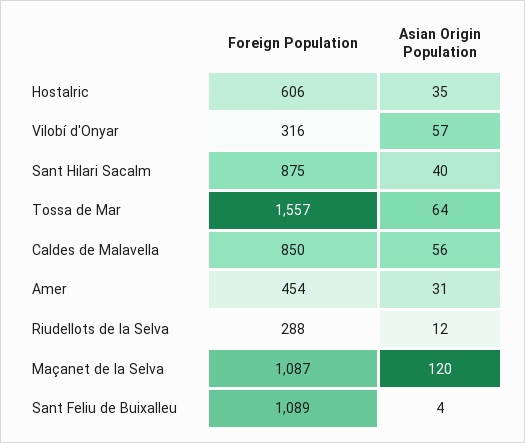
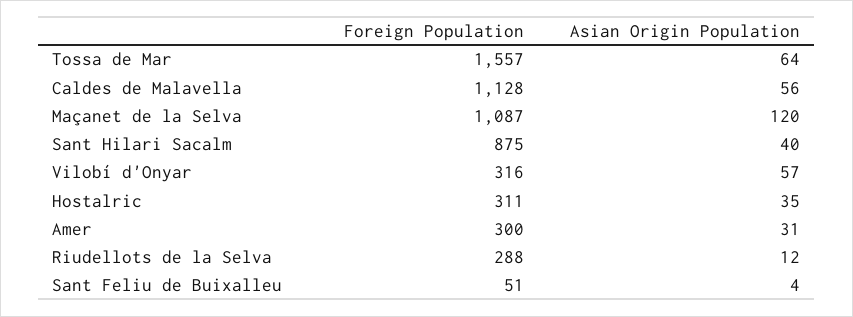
Foreign Population, Hostalric: 606 -> 311
Foreign Population, Caldes de Malavella: 850 -> 1128
Foreign Population, Amer: 454 -> 300
Foreign Population, Sant Feliu de Buixalleu: 1089 -> 51

